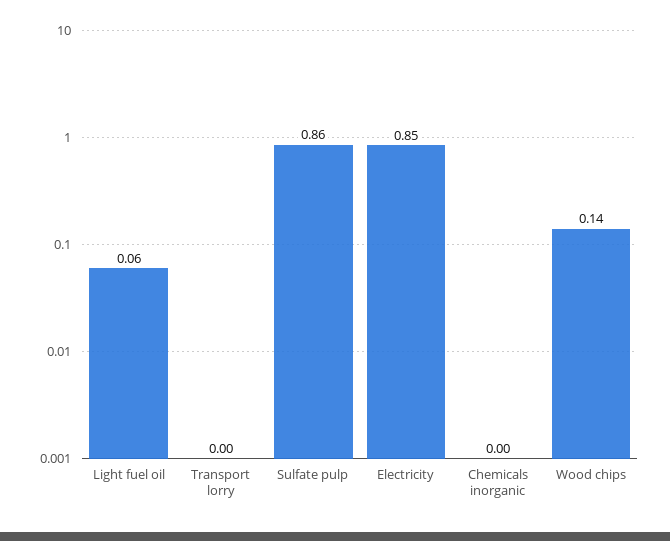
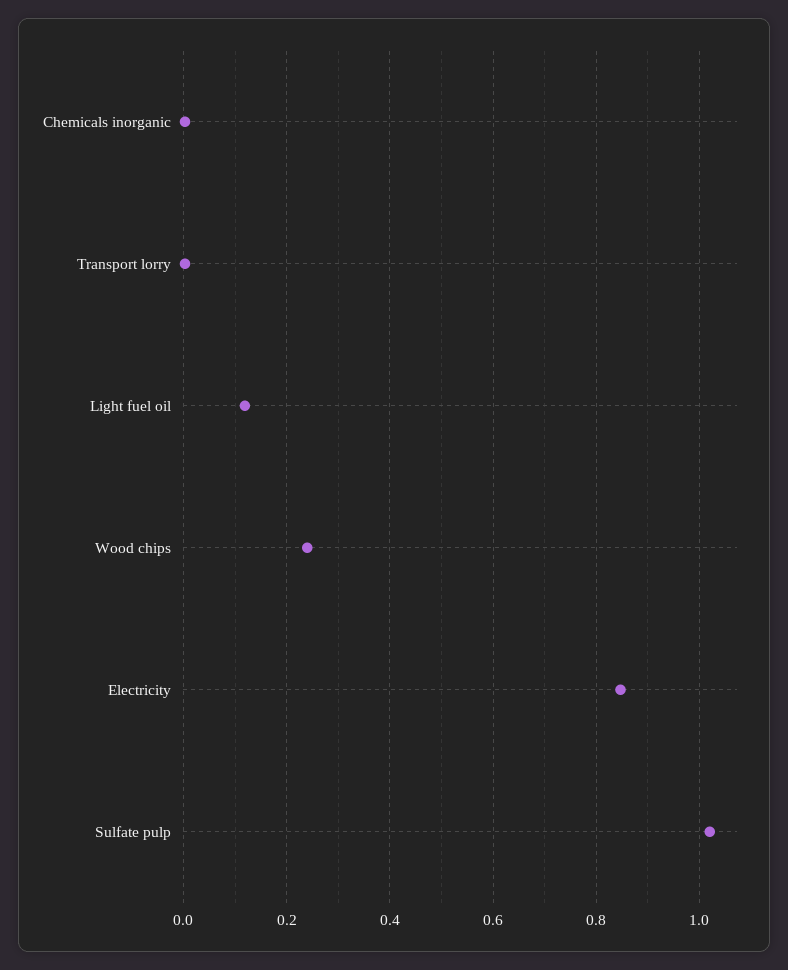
Light fuel oil: 0.06 -> 0.12
Sulfate pulp: 0.86 -> 1.02
Wood chips: 0.14 -> 0.24

